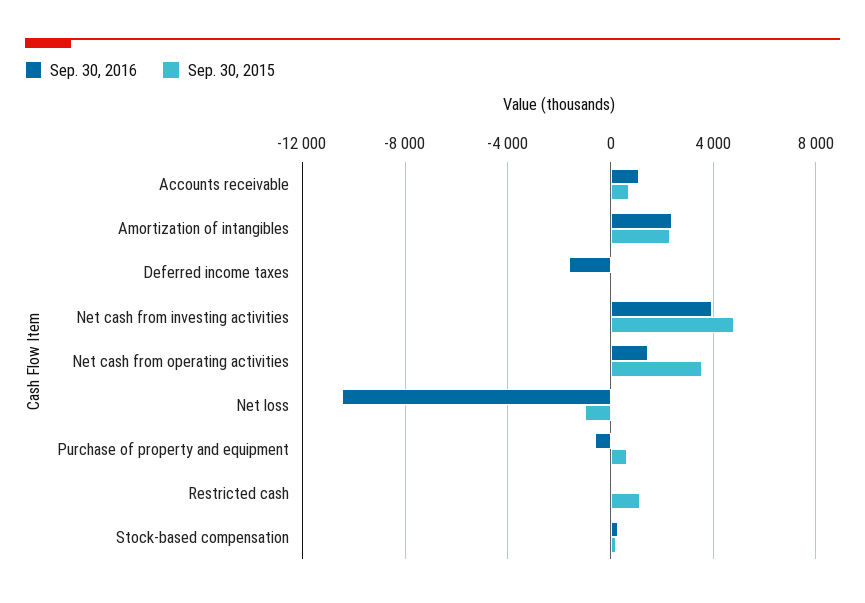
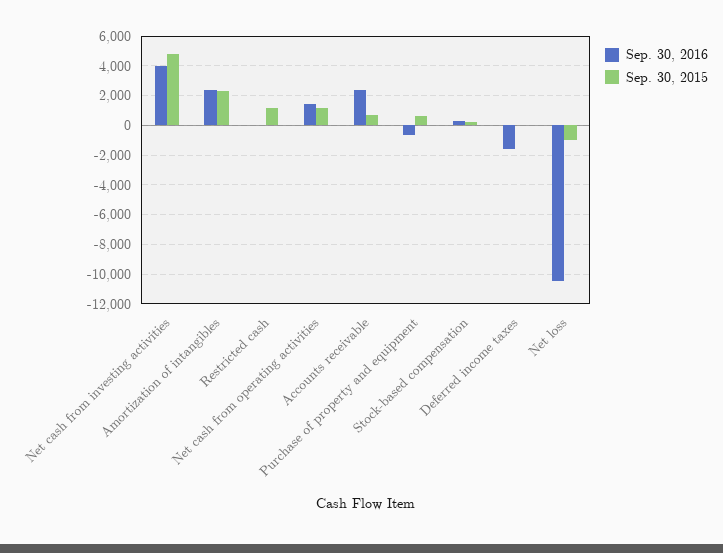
Sep. 30, 2016, Accounts receivable: 1000 -> 2500
Sep. 30, 2015, Net cash from operating activities: 3500 -> 1000

